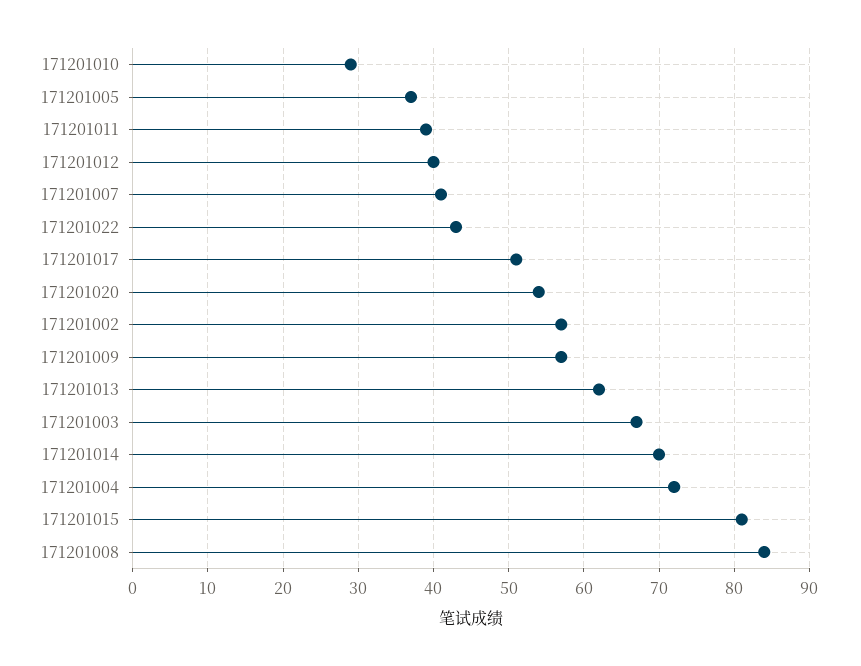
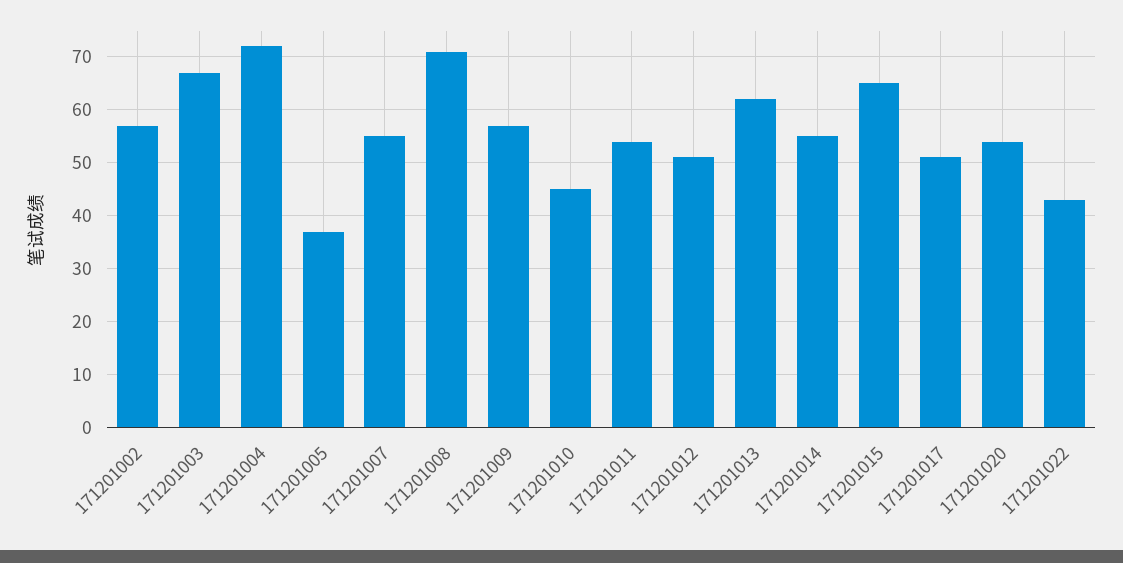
171201010: 29 -> 45
171201011: 39 -> 55
171201012: 40 -> 50
171201007: 41 -> 55
171201014: 70 -> 55
171201015: 81 -> 65
171201008: 84 -> 70

